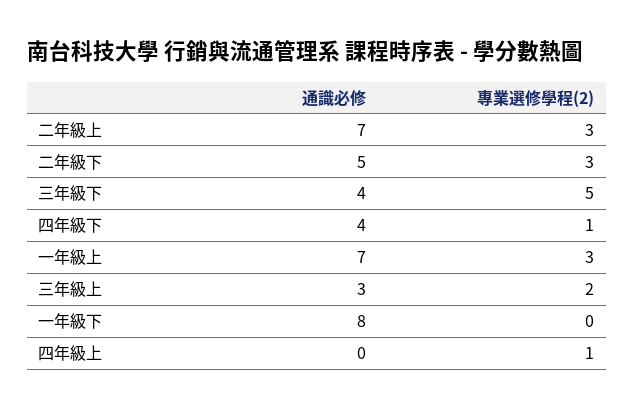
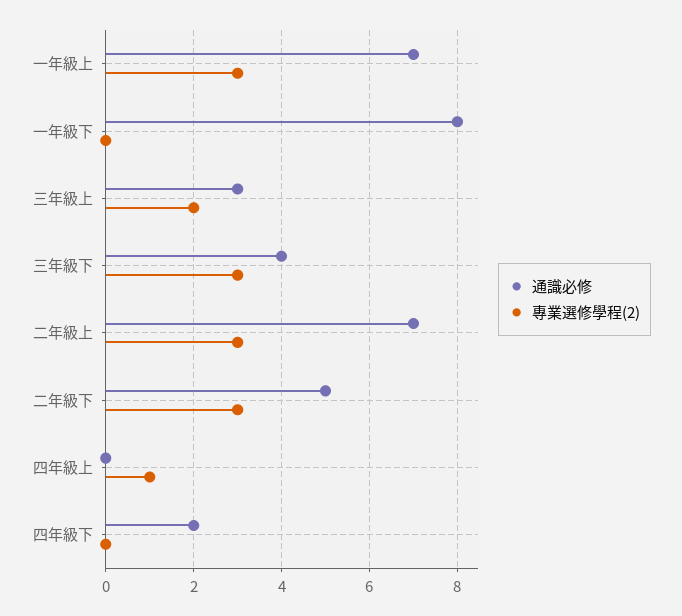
專業選修學程(2), 三年級下: 5 -> 3
通識必修, 四年級下: 4 -> 2
專業選修學程(2), 四年級下: 1 -> 0

